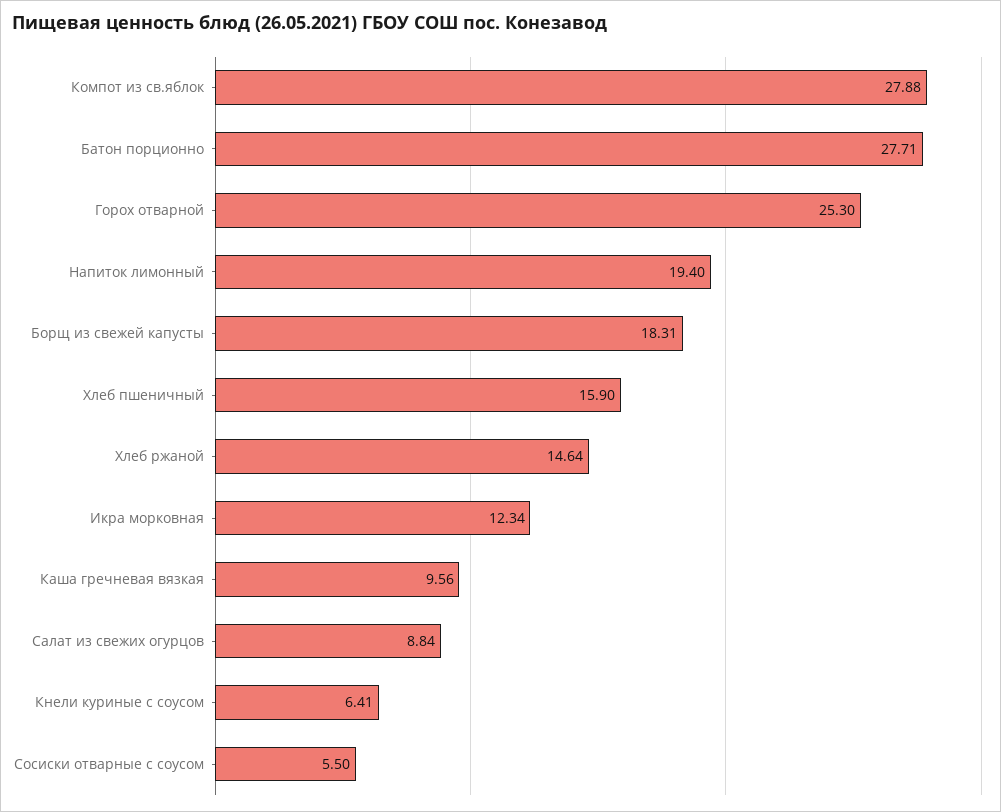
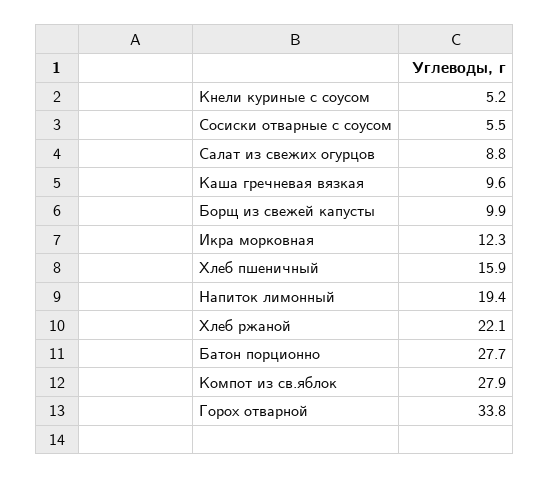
Горох отварной: 25.3 -> 33.8
Борщ из свежей капусты: 18.31 -> 9.9
Хлеб ржаной: 14.64 -> 22.1
Кнели куриные с соусом: 6.41 -> 5.2

